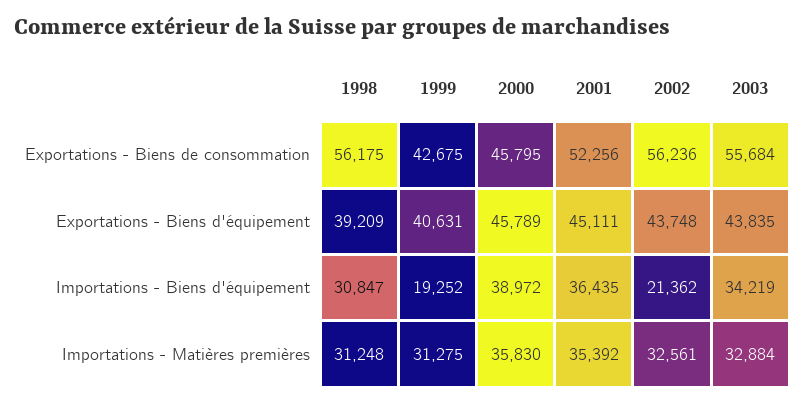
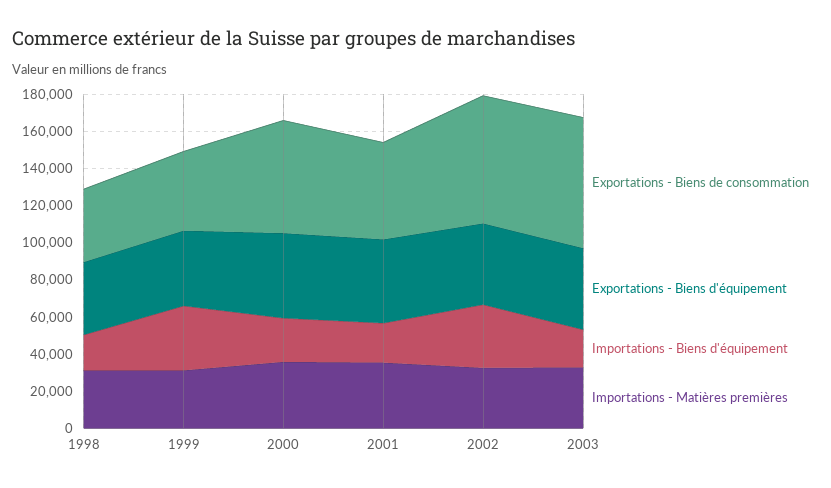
Exportations - Biens de consommation, 1998: 56175 -> 40000
Exportations - Biens de consommation, 2000: 45795 -> 60000
Exportations - Biens de consommation, 2002: 56236 -> 70000
Exportations - Biens de consommation, 2003: 55684 -> 70000
Importations - Biens d'équipement, 1998: 30847 -> 20000
Importations - Biens d'équipement, 1999: 19252 -> 35000
Importations - Biens d'équipement, 2000: 38972 -> 25000
Importations - Biens d'équipement, 2001: 36435 -> 20000
Importations - Biens d'équipement, 2002: 21362 -> 35000
Importations - Biens d'équipement, 2003: 34219 -> 20000

